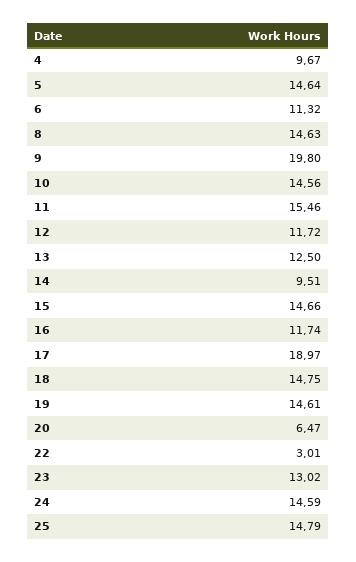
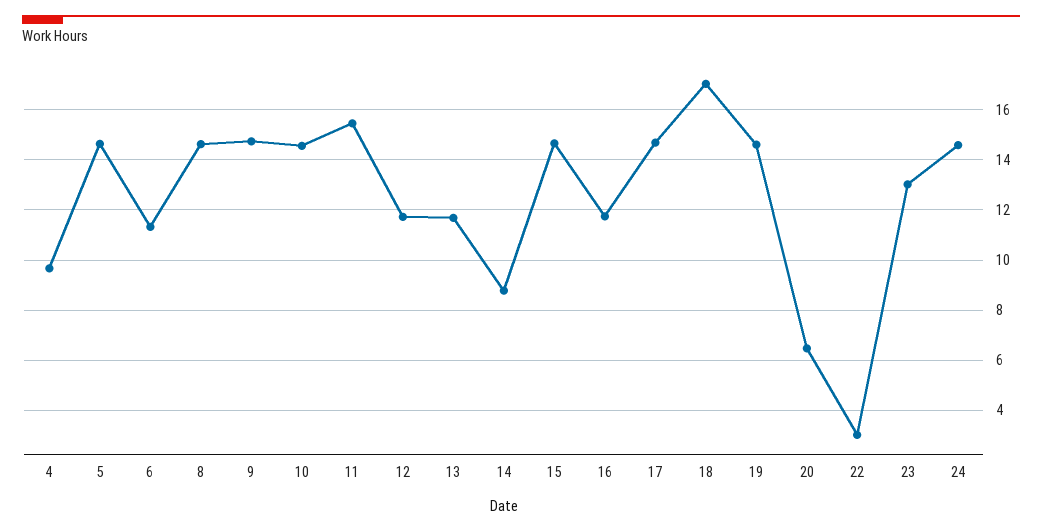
9: 19.8 -> 14.75
13: 12.5 -> 11.75
14: 9.51 -> 8.75
17: 18.97 -> 14.75
18: 14.75 -> 17
25: 14.79 -> none

